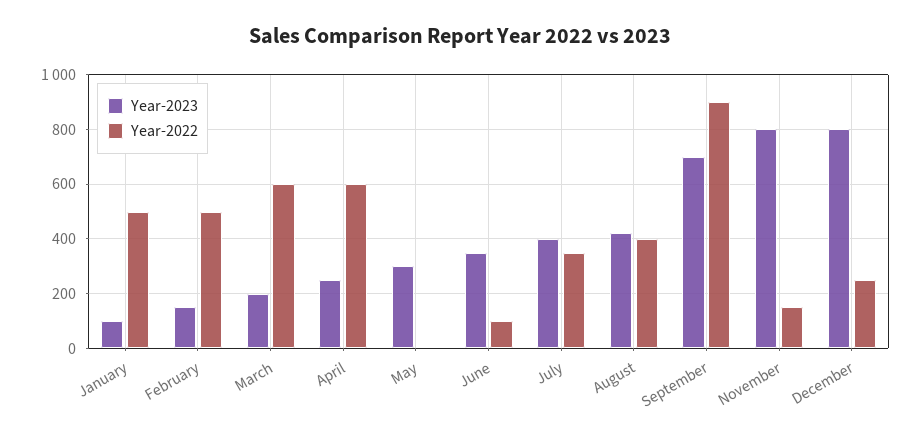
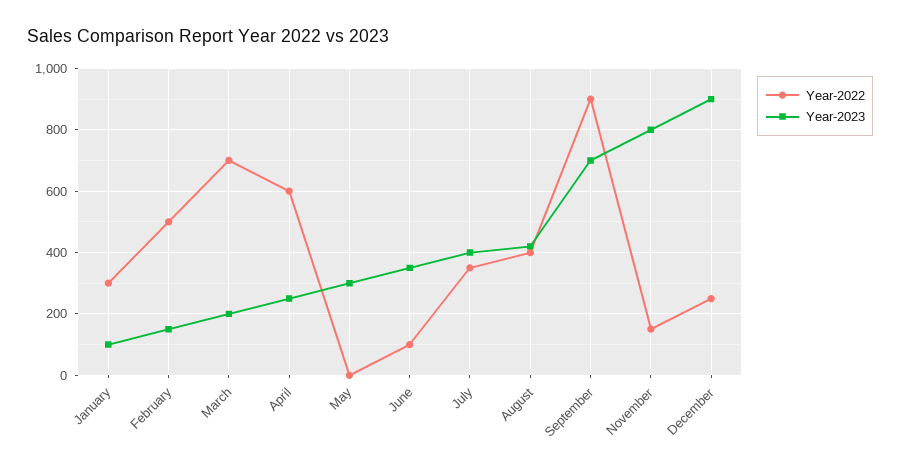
Year-2022, January: 500 -> 300
Year-2022, March: 600 -> 700
Year-2023, December: 800 -> 900

